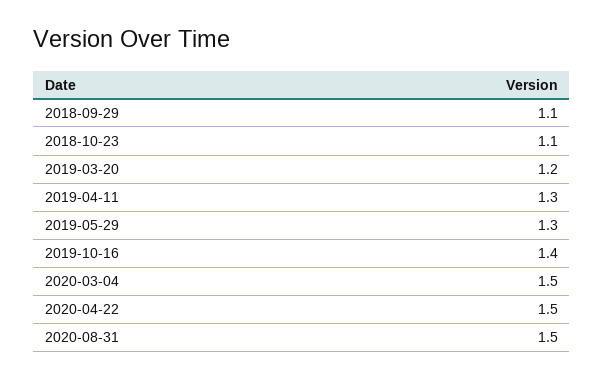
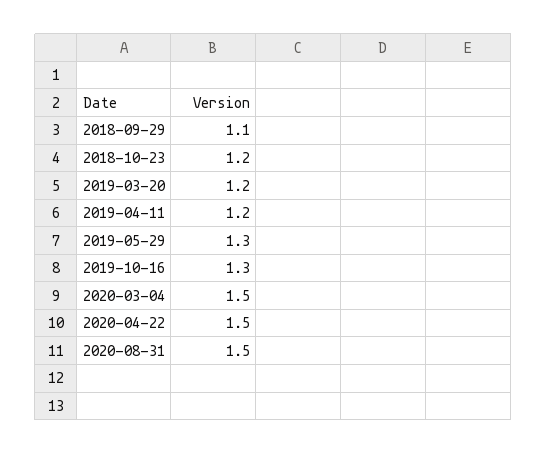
2018-10-23: 1.1 -> 1.2
2019-04-11: 1.3 -> 1.2
2019-10-16: 1.4 -> 1.3

